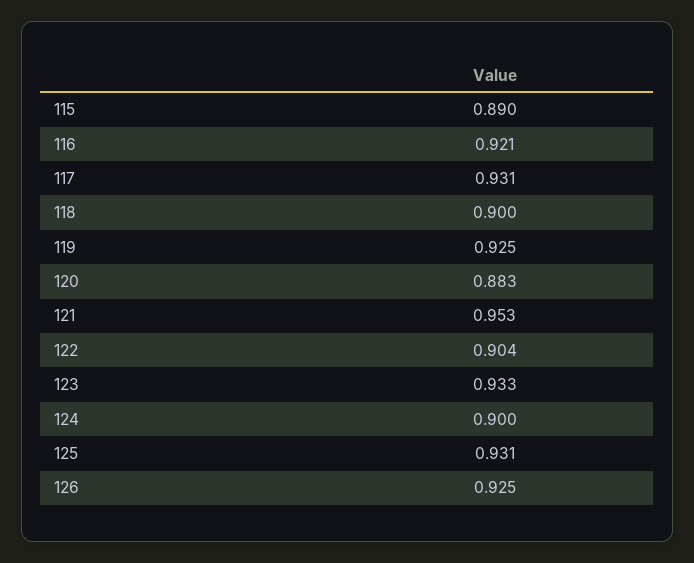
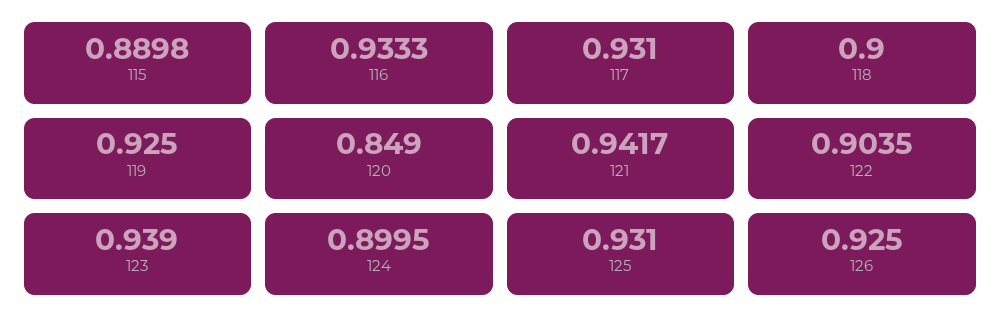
116: 0.921 -> 0.9333
120: 0.883 -> 0.849
121: 0.953 -> 0.9417
123: 0.933 -> 0.939

